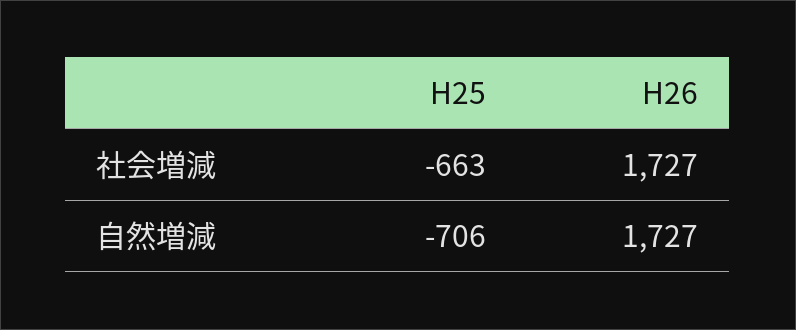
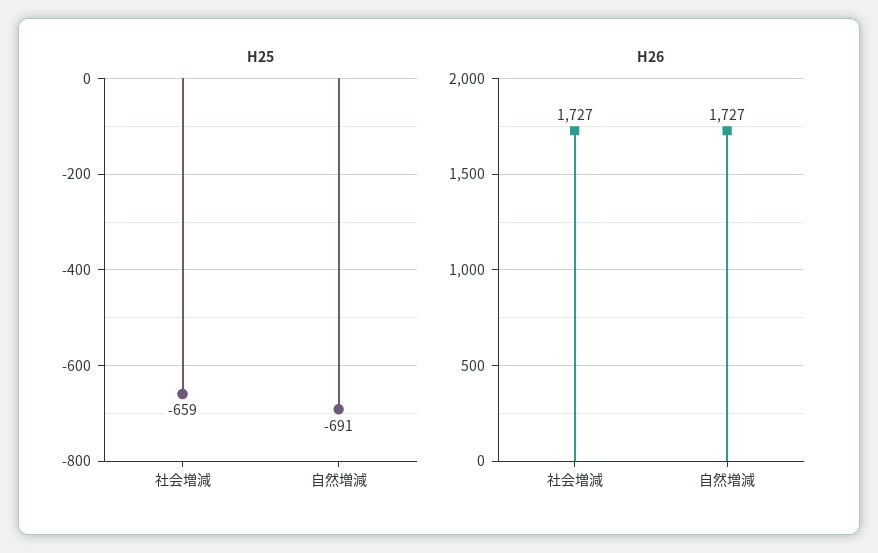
H25, 社会増減: -663 -> -659
H25, 自然増減: -706 -> -691

